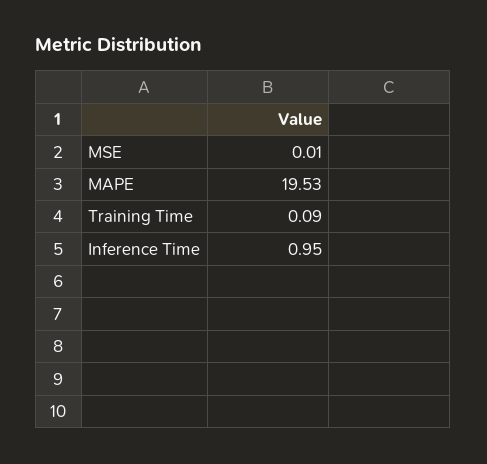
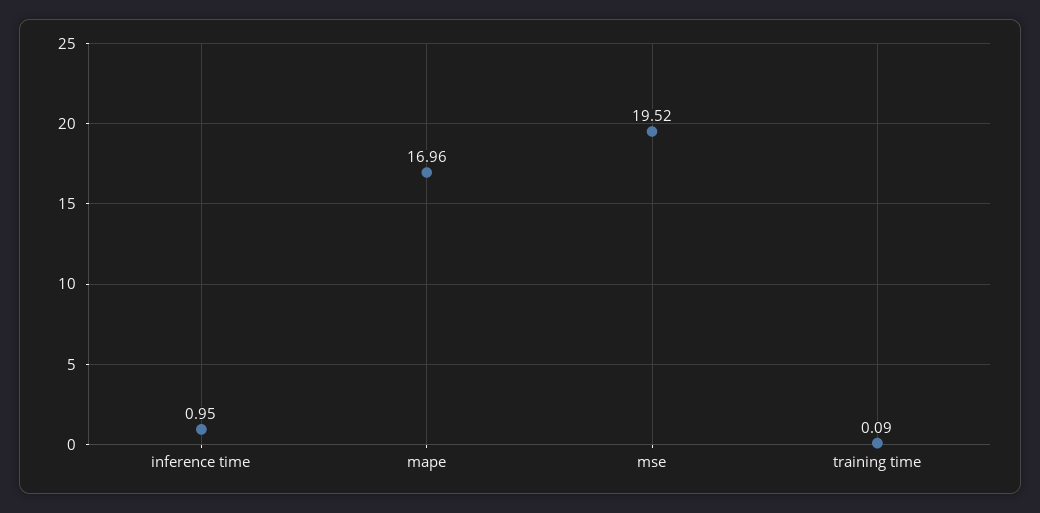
MSE: 0.01 -> 19.52
MAPE: 19.53 -> 16.96

